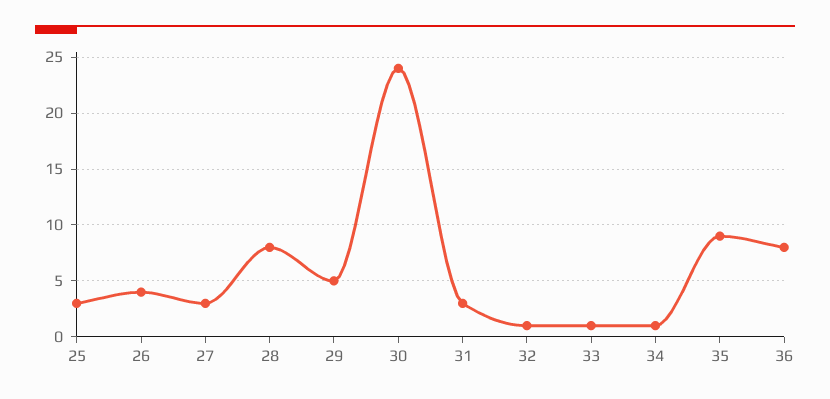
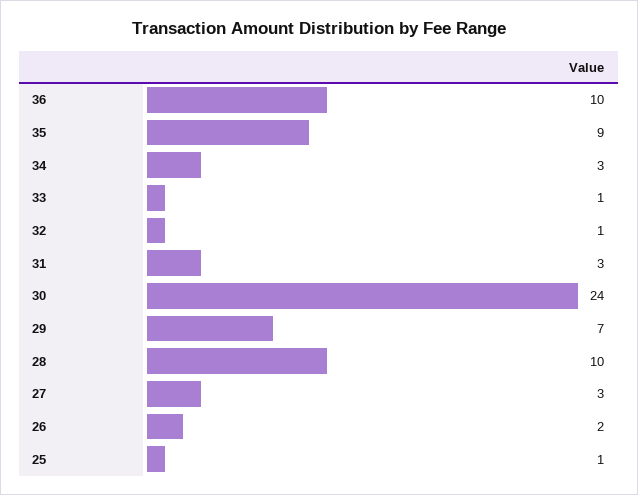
25: 3 -> 1
26: 4 -> 2
28: 8 -> 10
29: 5 -> 7
34: 1 -> 3
36: 8 -> 10

